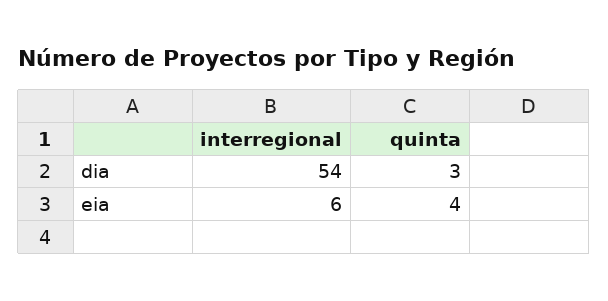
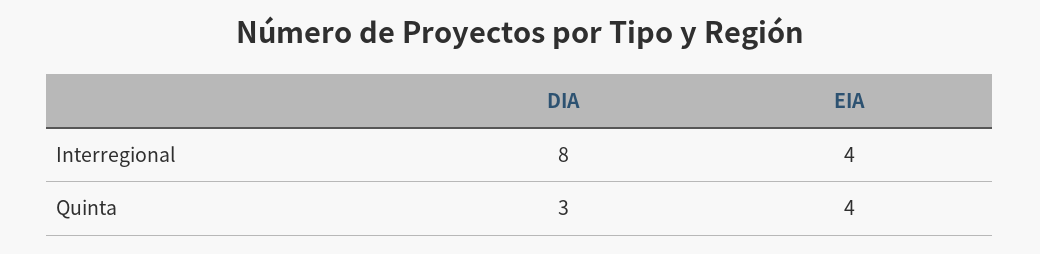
interregional, dia: 54 -> 8
interregional, eia: 6 -> 4

